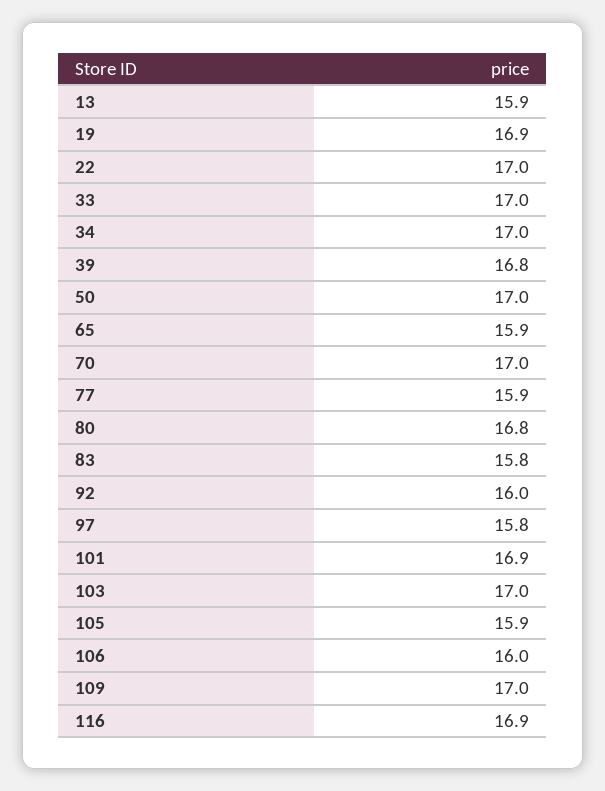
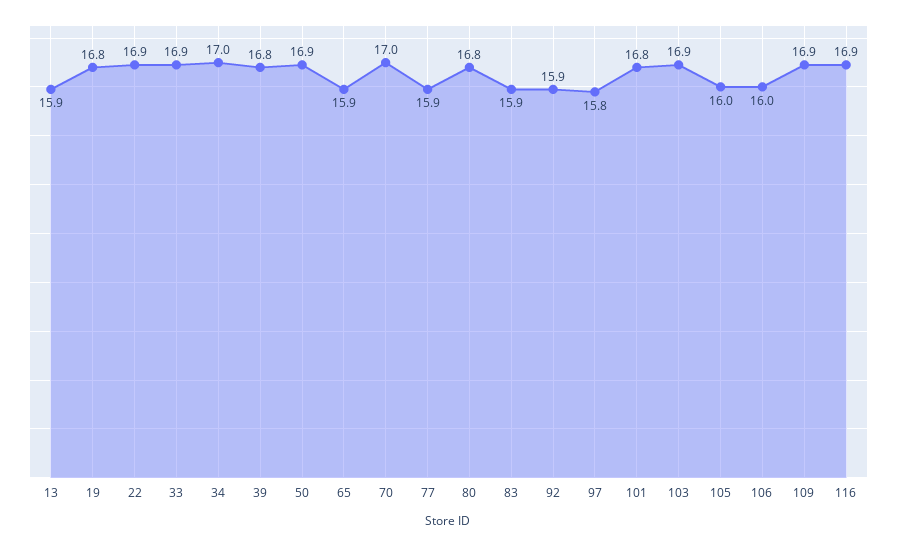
19: 16.9 -> 16.8
22: 17 -> 16.9
33: 17 -> 16.9
50: 17 -> 16.9
83: 15.8 -> 15.9
92: 16 -> 15.9
101: 16.9 -> 16.8
103: 17 -> 16.9
105: 15.9 -> 16
109: 17 -> 16.9

